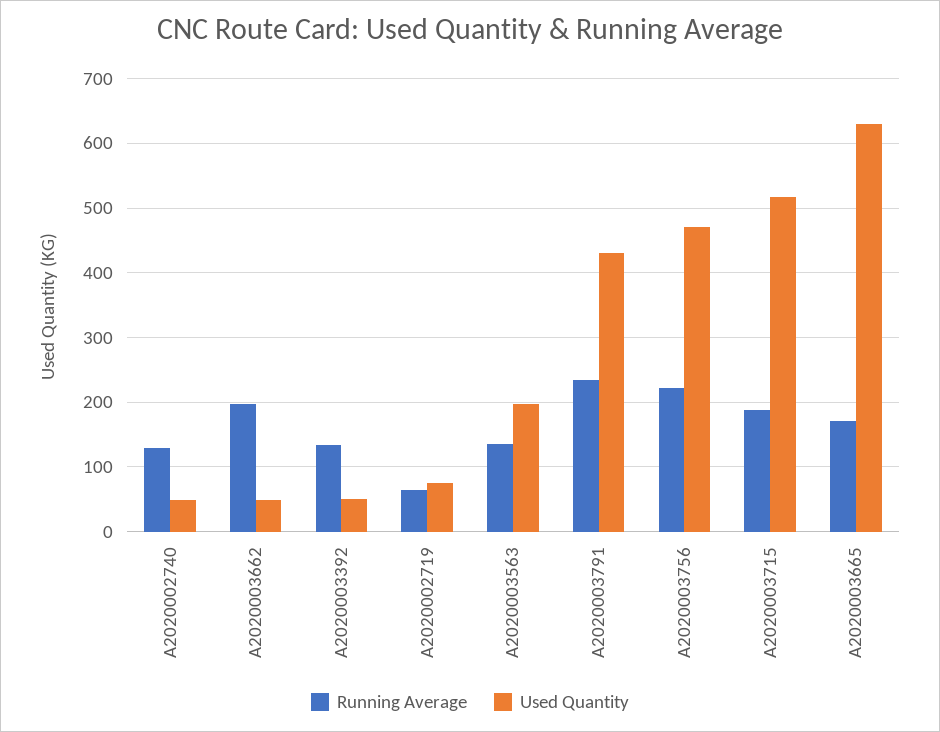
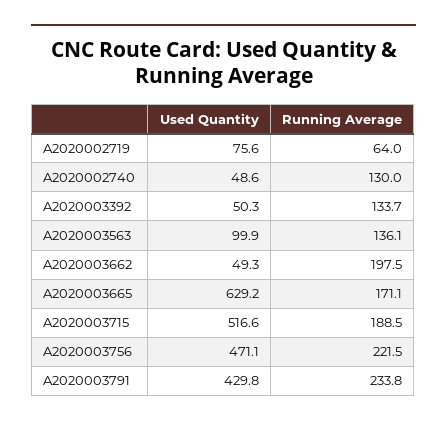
Used Quantity, A2020003563: 200 -> 99.9

